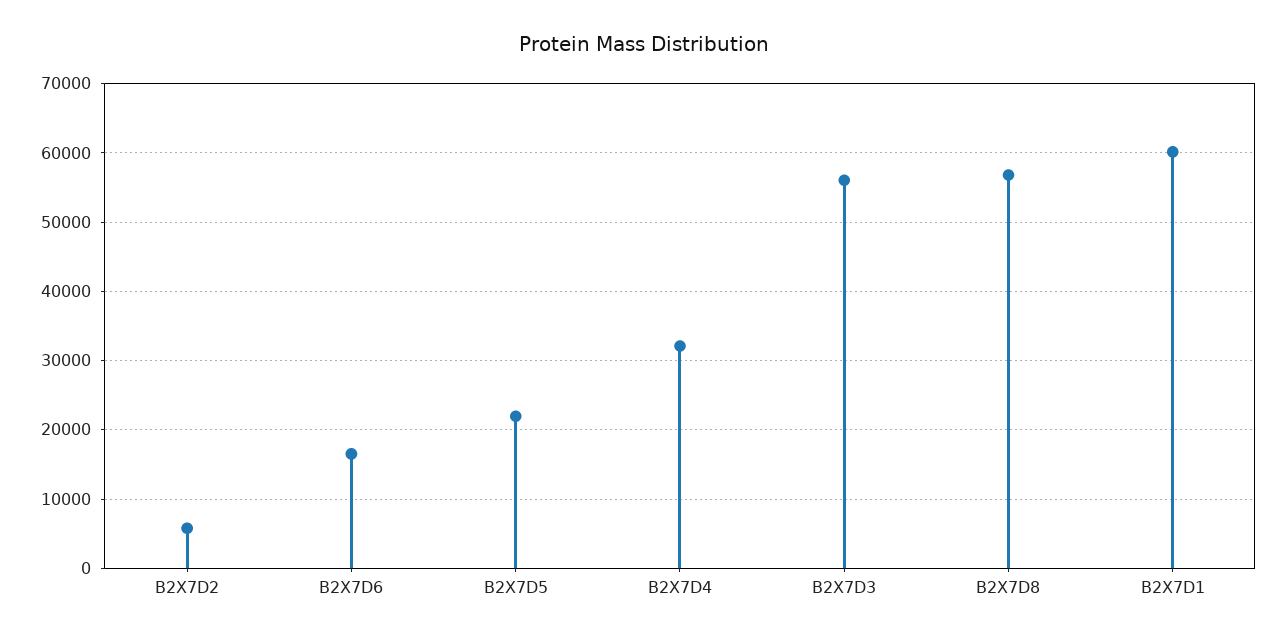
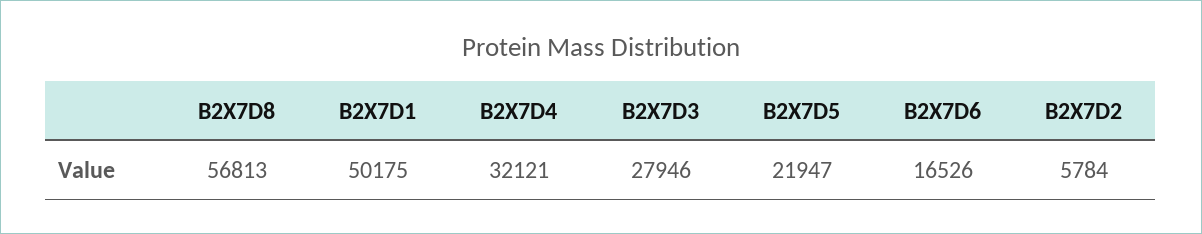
B2X7D3: 56000 -> 27946
B2X7D1: 60000 -> 50175

